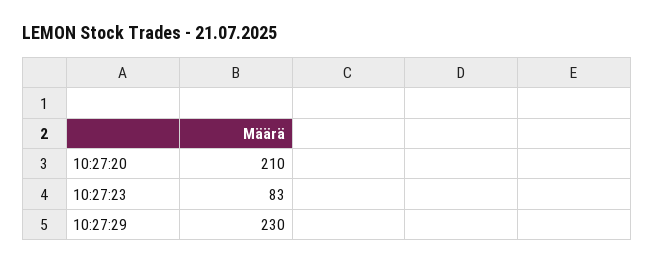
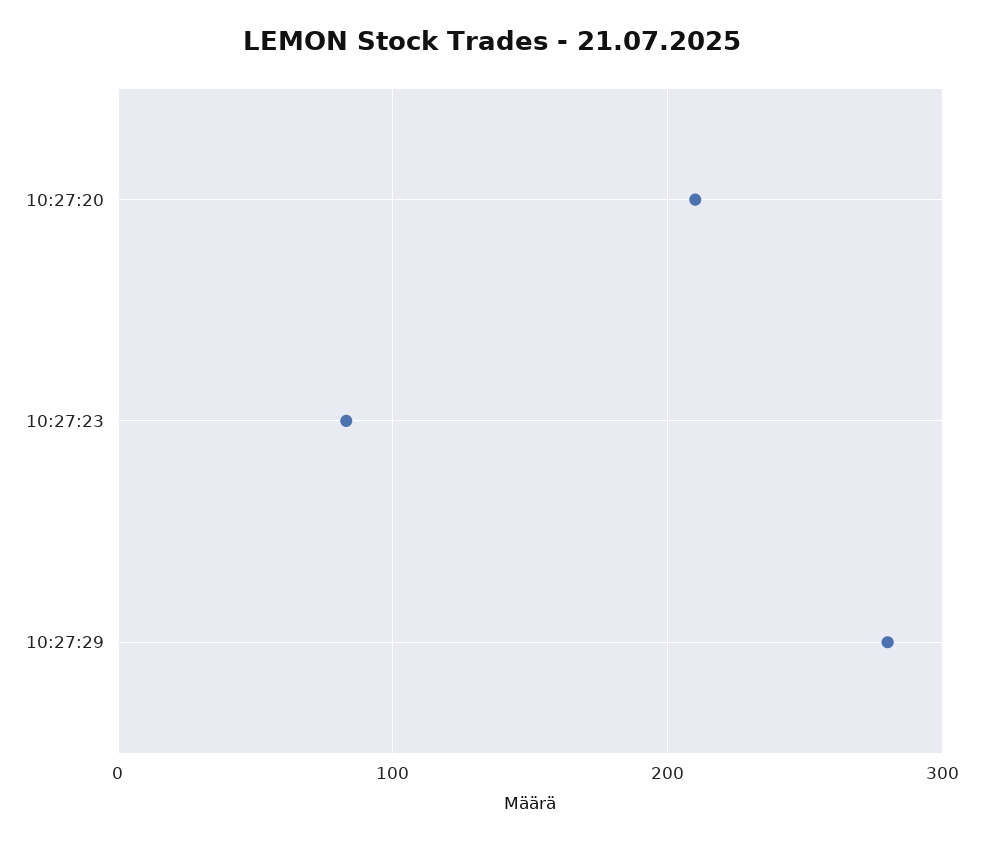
10:27:29: 230 -> 280

